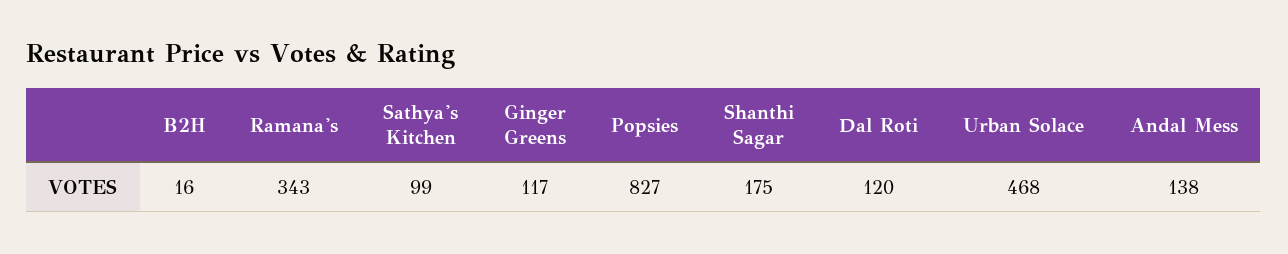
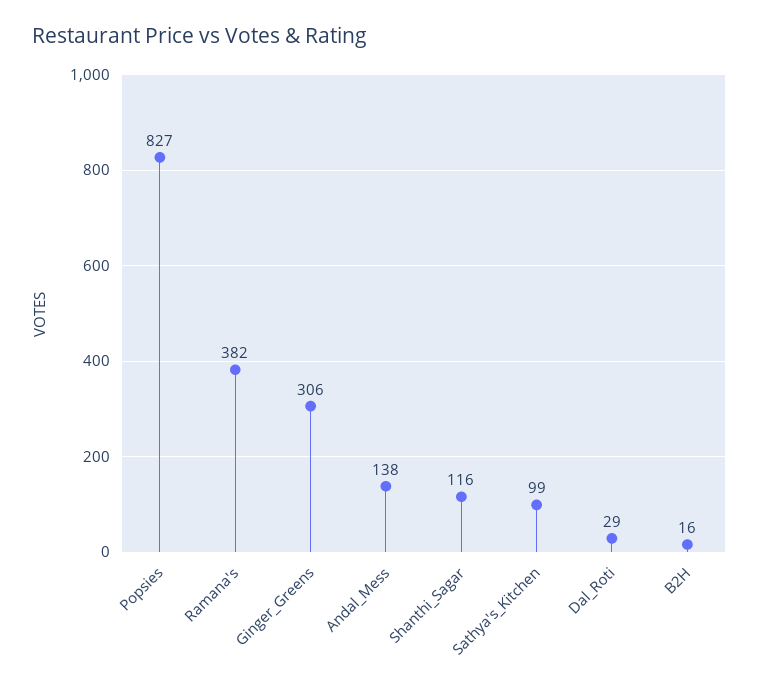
Ramana's: 343 -> 382
Ginger Greens: 117 -> 306
Shanthi Sagar: 175 -> 116
Dal Roti: 120 -> 29
Urban Solace: 468 -> none

